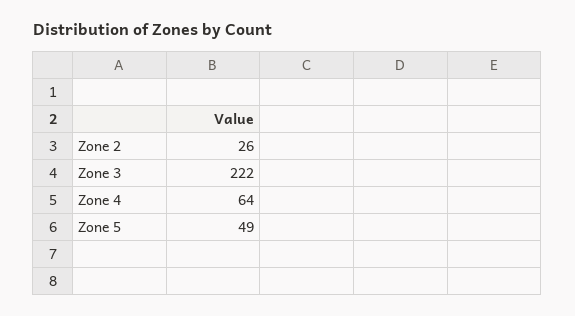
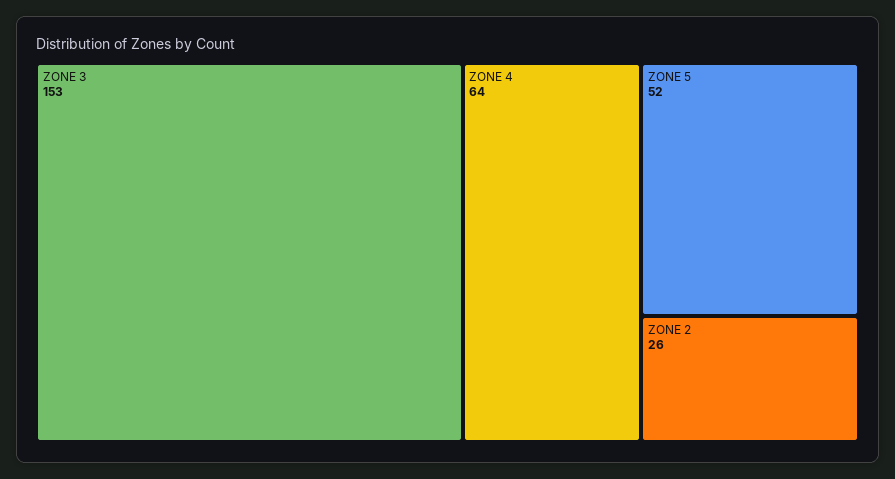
Zone 3: 222 -> 153
Zone 5: 49 -> 52

